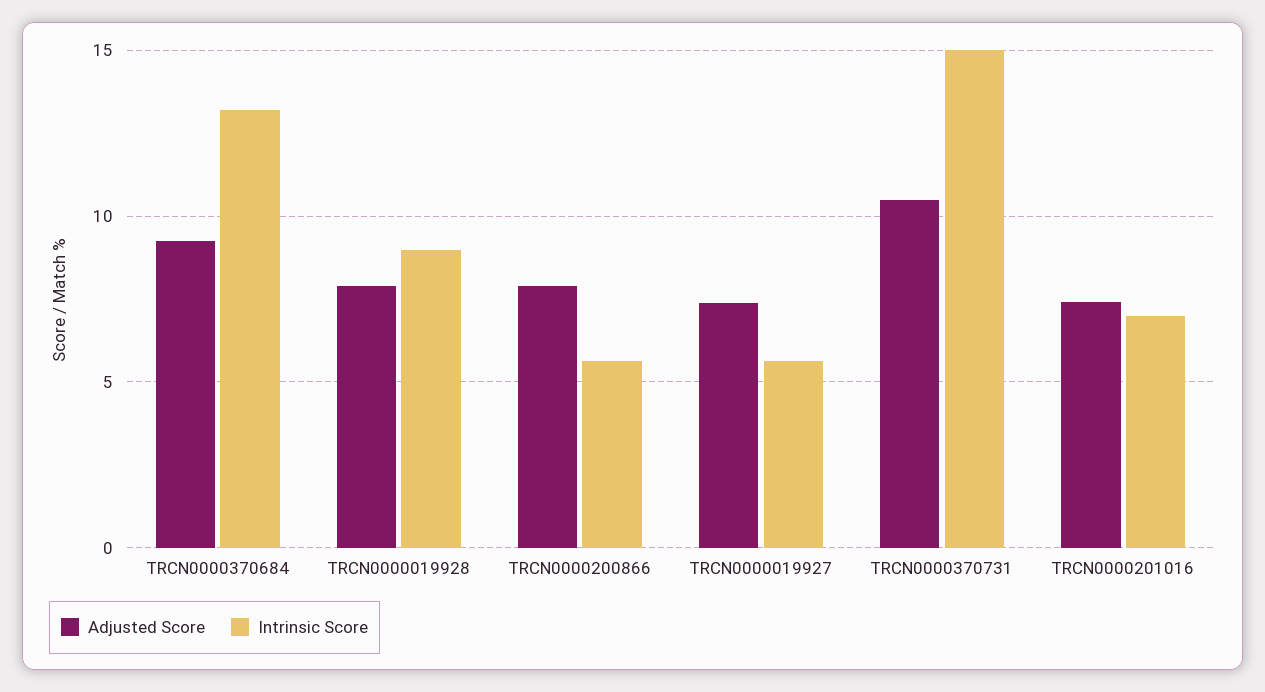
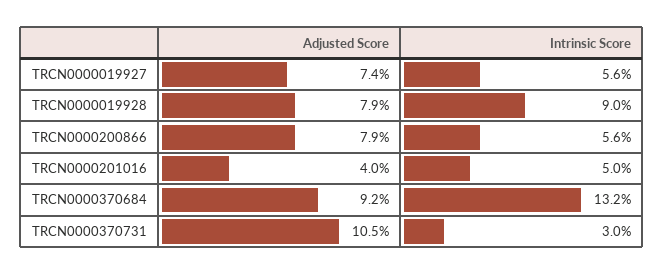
Intrinsic Score, TRCN0000370731: 15 -> 3
Adjusted Score, TRCN0000201016: 7.5 -> 4
Intrinsic Score, TRCN0000201016: 7 -> 5

